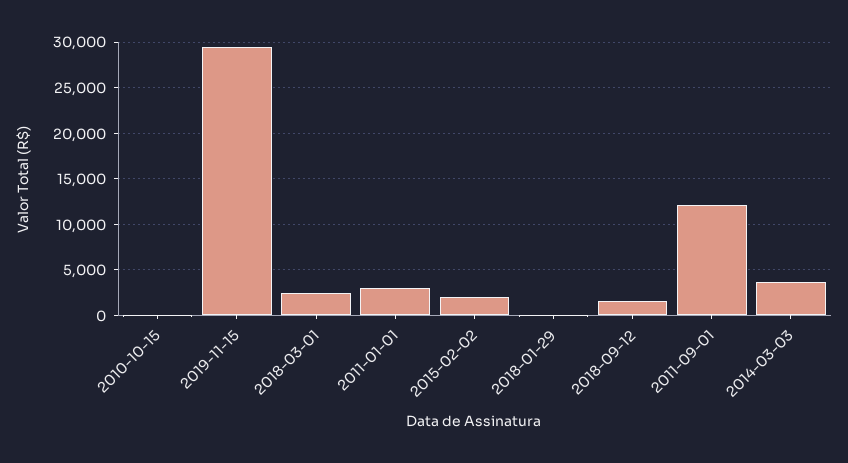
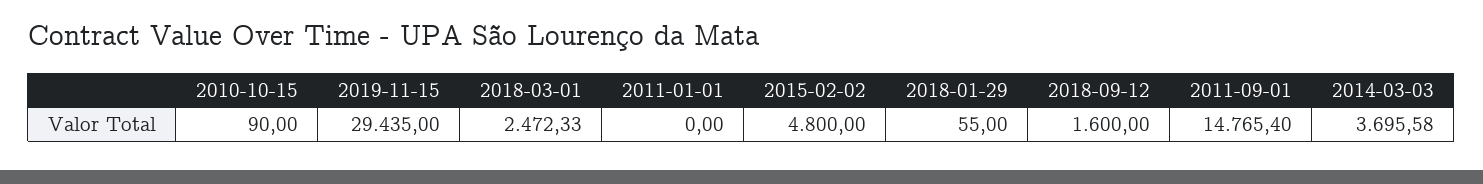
2011-01-01: 3000 -> 0
2015-02-02: 2000 -> 4800
2011-09-01: 12000 -> 14765.4

